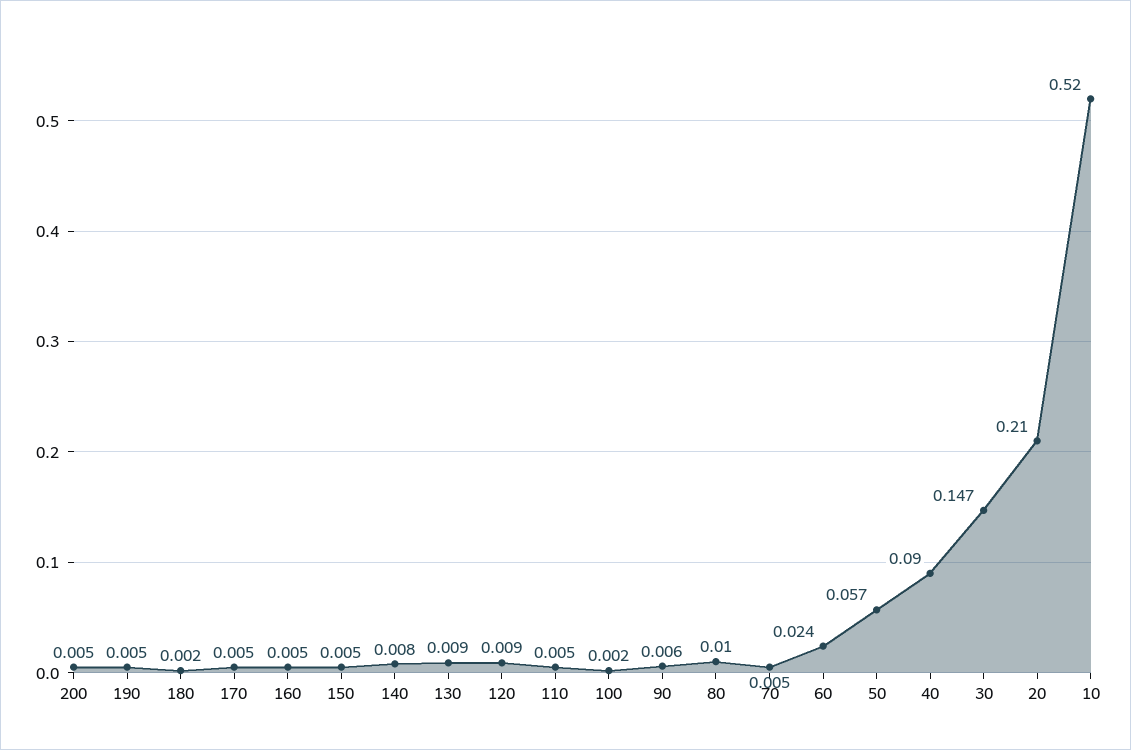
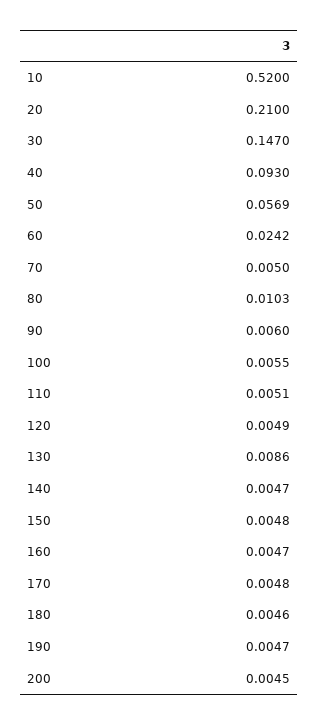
180: 0.002 -> 0.0046
140: 0.008 -> 0.0047
120: 0.009 -> 0.0049
100: 0.002 -> 0.0055
40: 0.09 -> 0.093

